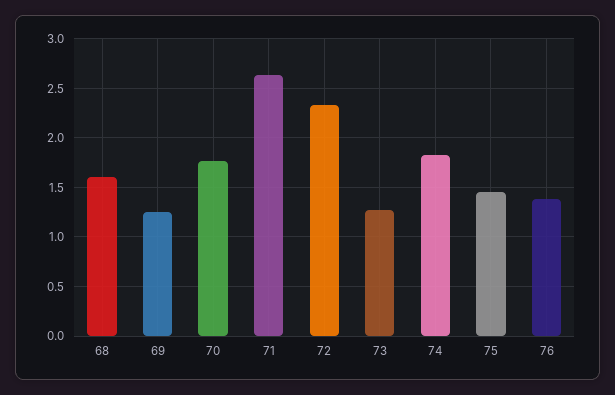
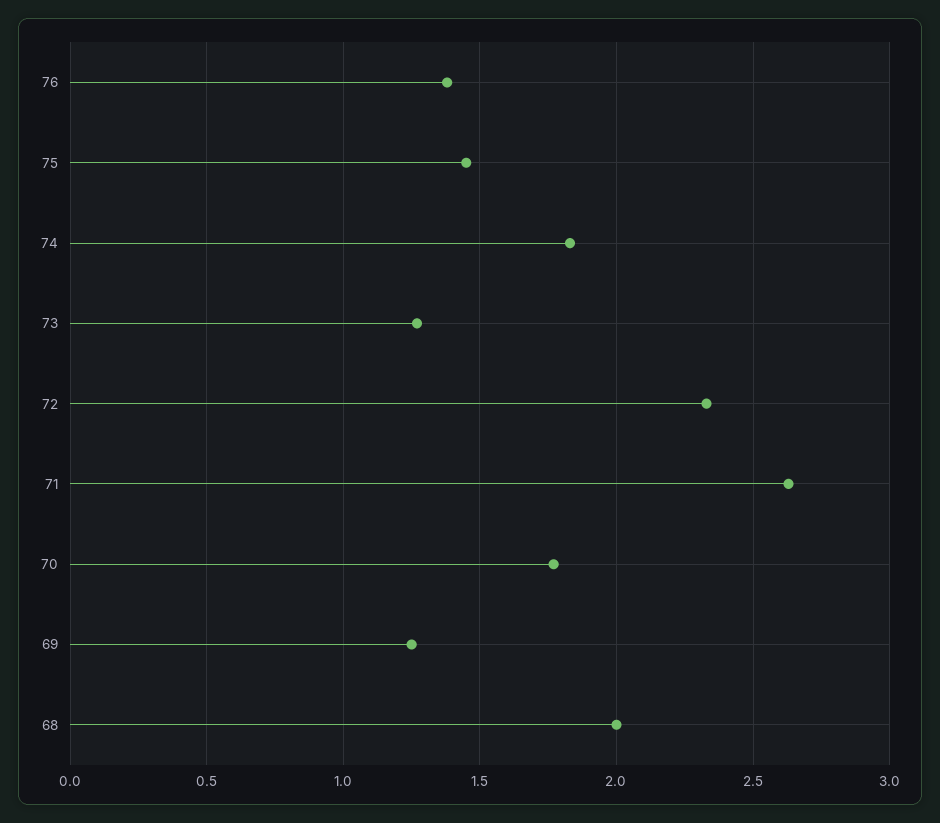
68: 1.6 -> 2

